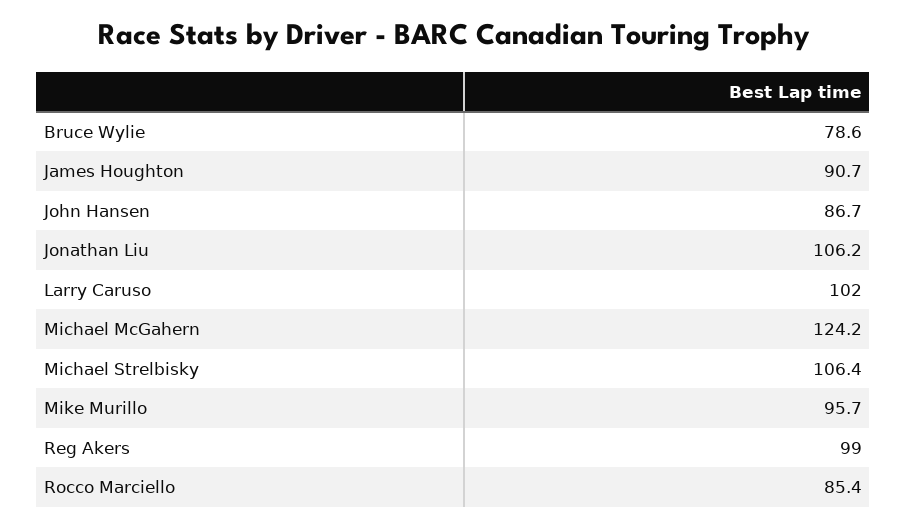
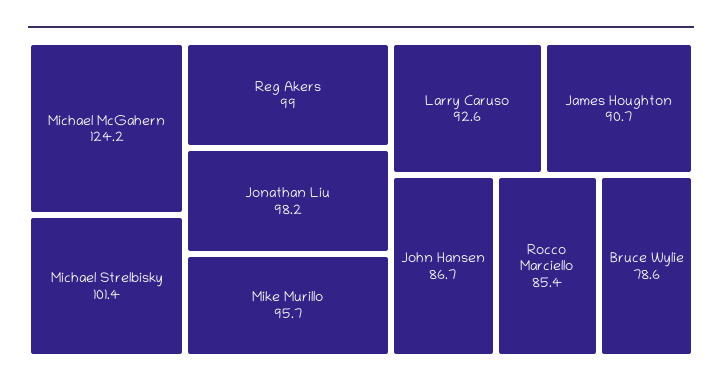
Jonathan Liu: 106.2 -> 98.2
Larry Caruso: 102 -> 92.6
Michael Strelbisky: 106.4 -> 101.4

